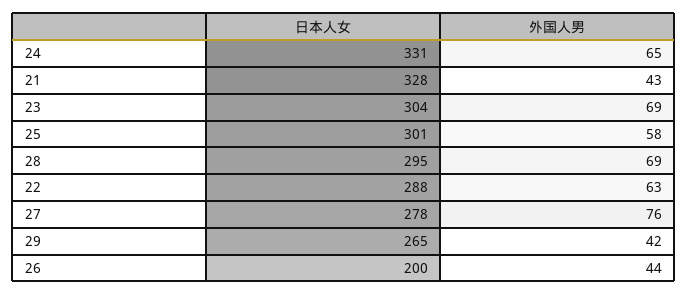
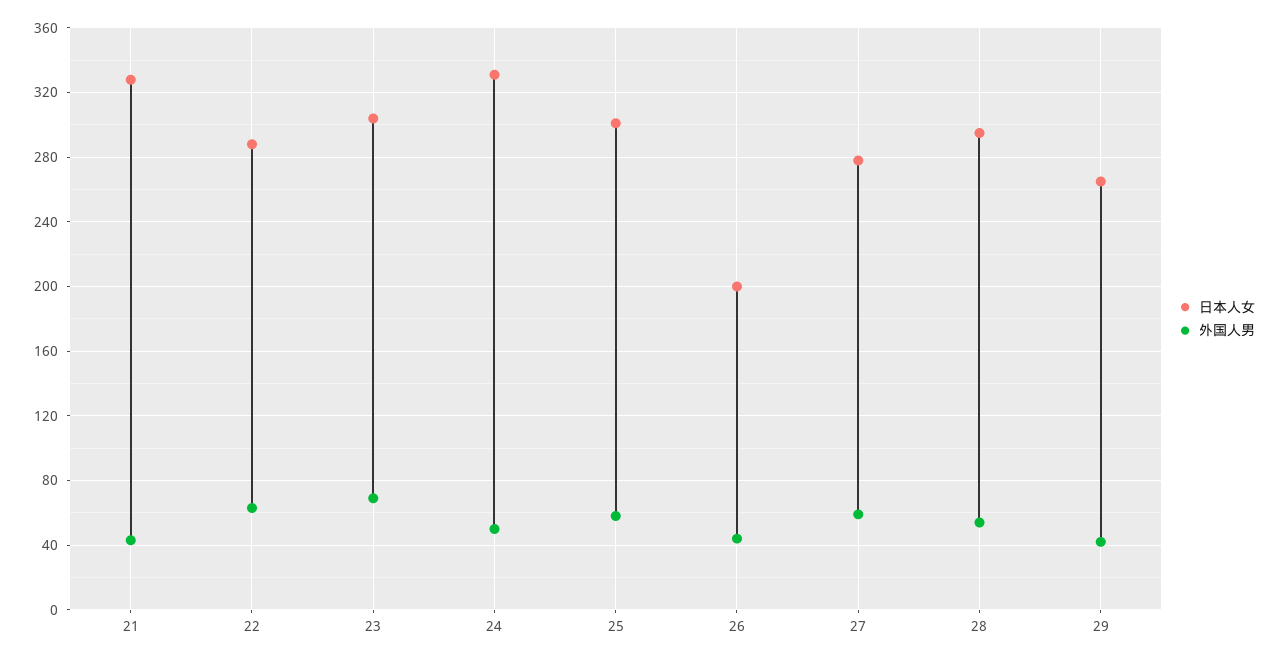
外国人男, 24: 65 -> 50
外国人男, 28: 69 -> 55
外国人男, 27: 76 -> 60

